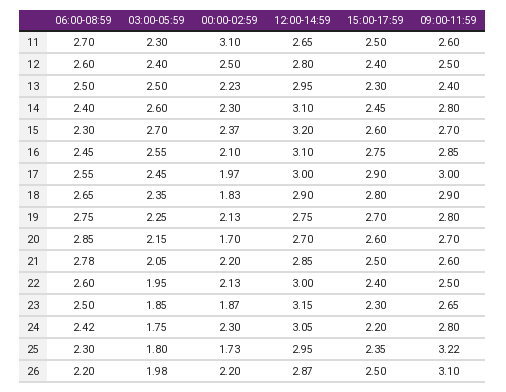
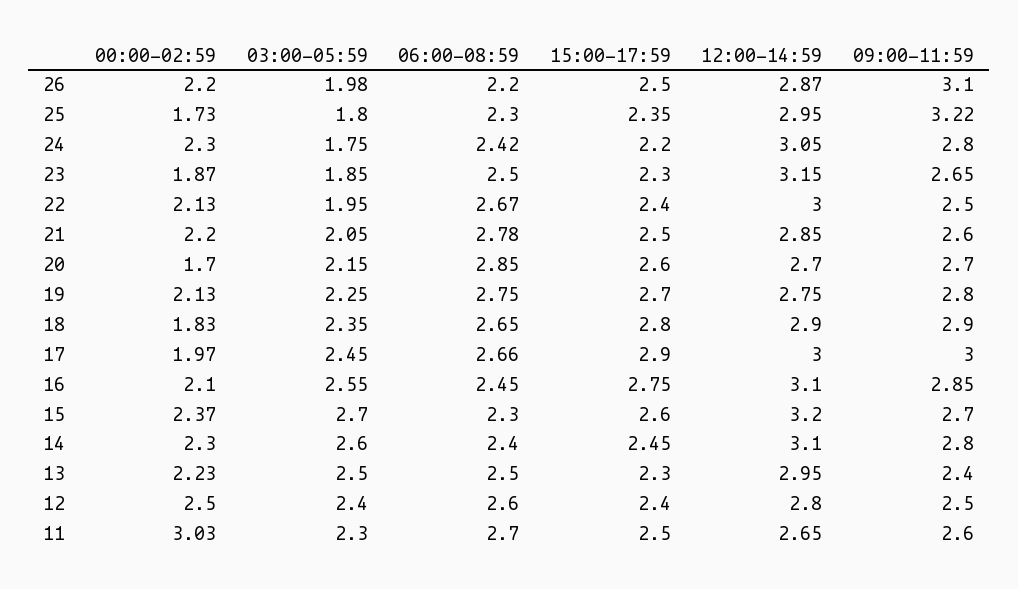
00:00-02:59, 11: 3.1 -> 3.03
06:00-08:59, 17: 2.55 -> 2.66
06:00-08:59, 22: 2.6 -> 2.67

